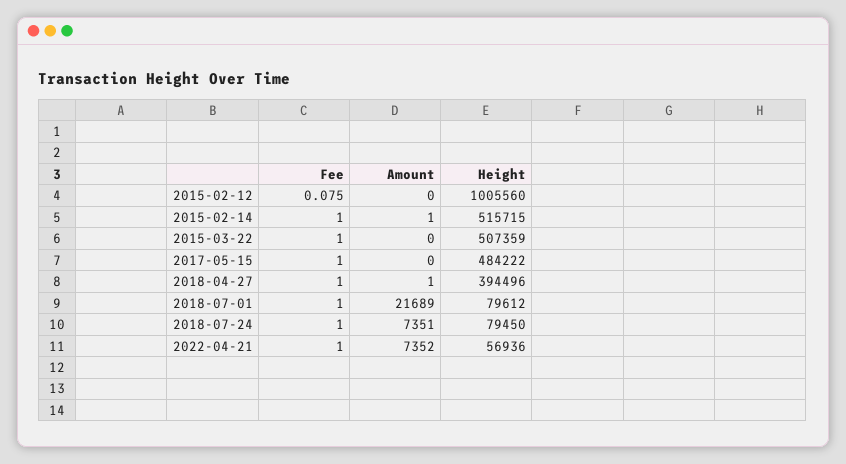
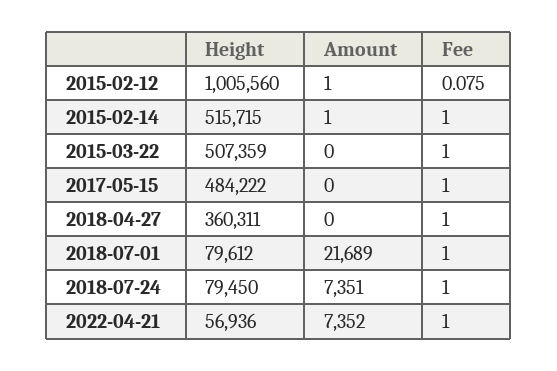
Amount, 2015-02-12: 0 -> 1
Amount, 2018-04-27: 1 -> 0
Height, 2018-04-27: 394496 -> 360311

